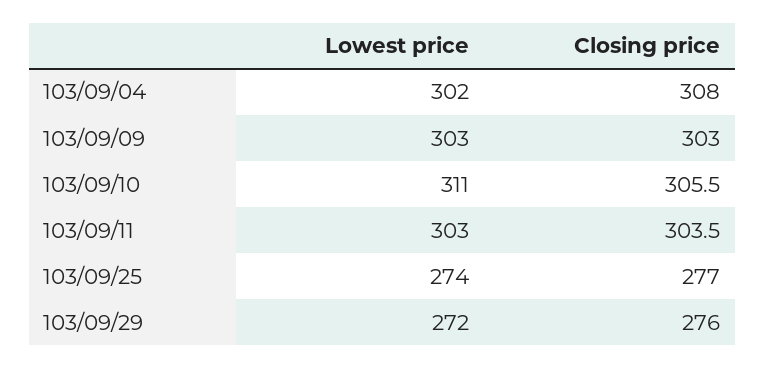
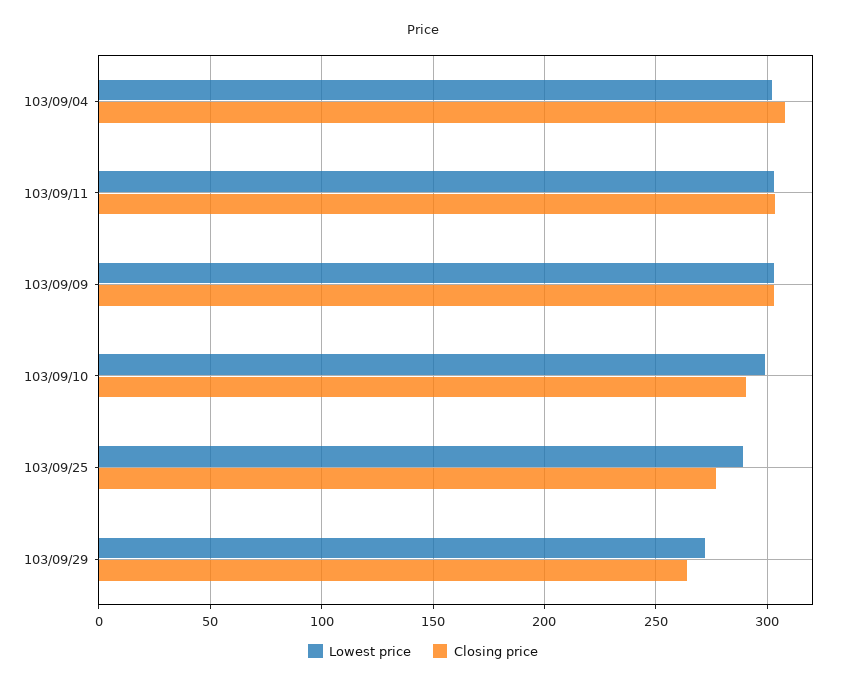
Lowest price, 103/09/10: 311 -> 300
Closing price, 103/09/10: 305.5 -> 290
Lowest price, 103/09/25: 274 -> 290
Closing price, 103/09/29: 276 -> 265

